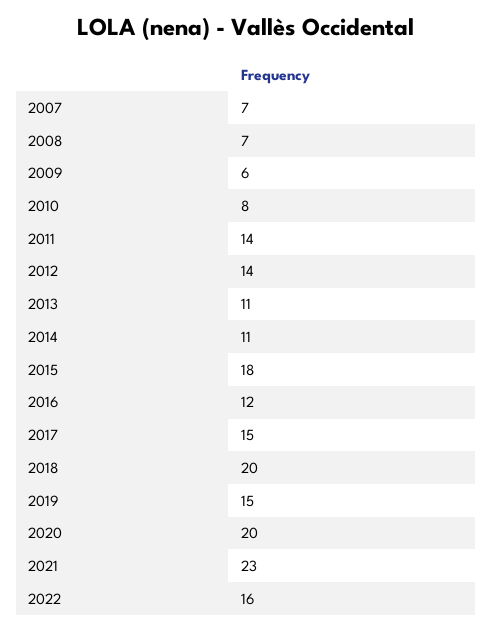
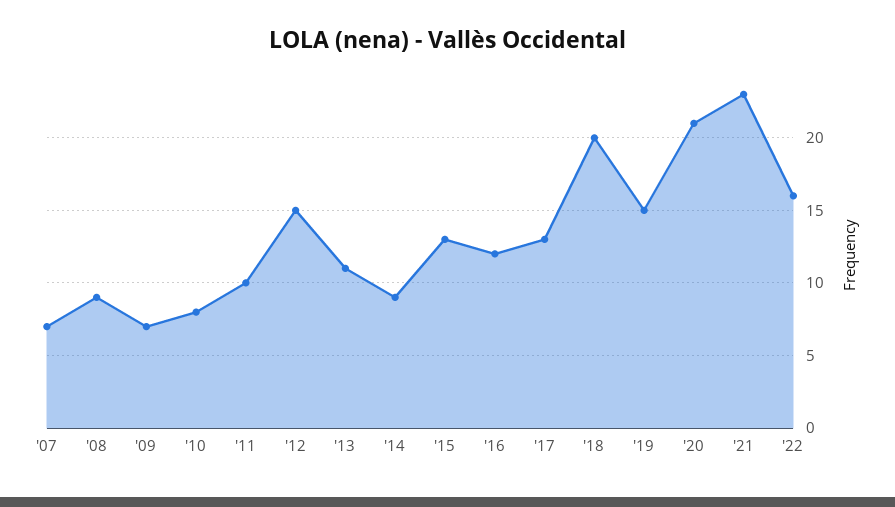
2008: 7 -> 9
2009: 6 -> 7
2011: 14 -> 10
2012: 14 -> 15
2014: 11 -> 9
2015: 18 -> 13
2017: 15 -> 13
2020: 20 -> 21

